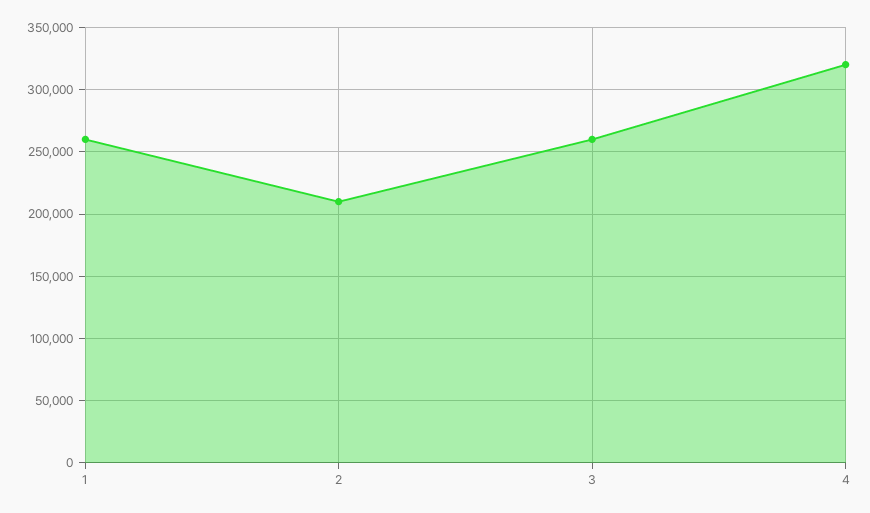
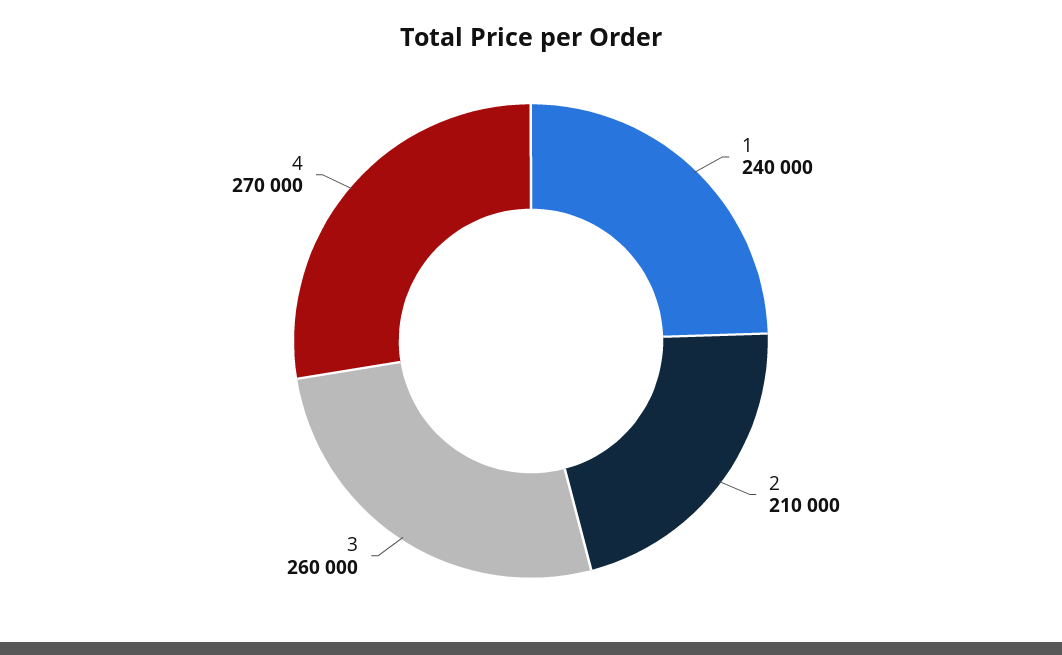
1: 260000 -> 240000
4: 320000 -> 270000

